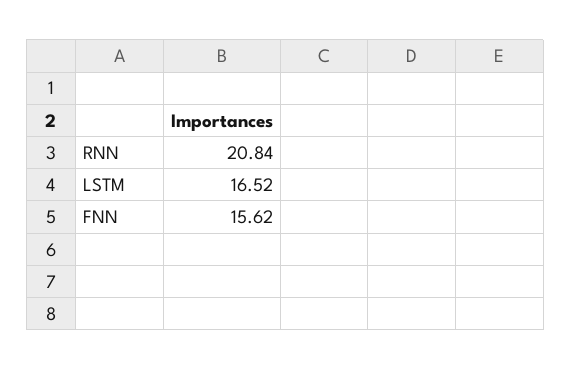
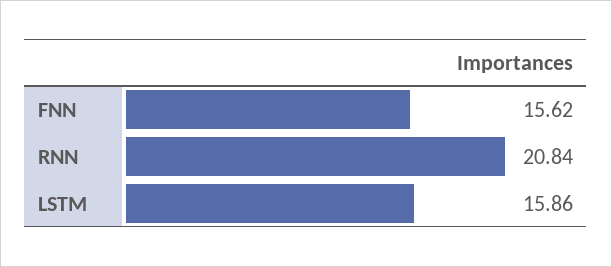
LSTM: 16.52 -> 15.86

